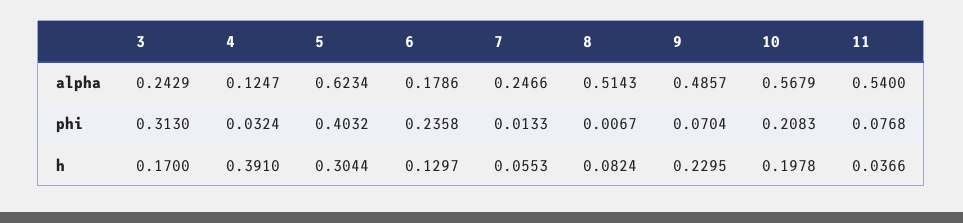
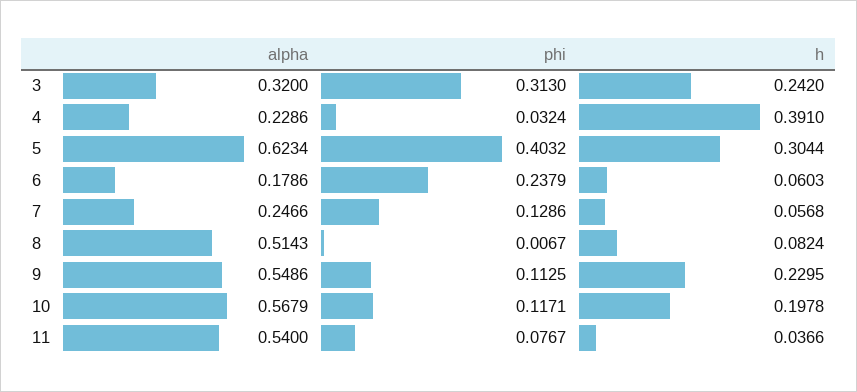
3, alpha: 0.2429 -> 0.32
4, alpha: 0.1247 -> 0.2286
9, alpha: 0.4857 -> 0.5486
6, phi: 0.2358 -> 0.2379
7, phi: 0.0133 -> 0.1286
9, phi: 0.0704 -> 0.1125
10, phi: 0.2083 -> 0.1171
11, phi: 0.0768 -> 0.0767
3, h: 0.17 -> 0.242
6, h: 0.1297 -> 0.0603
7, h: 0.0553 -> 0.0568

